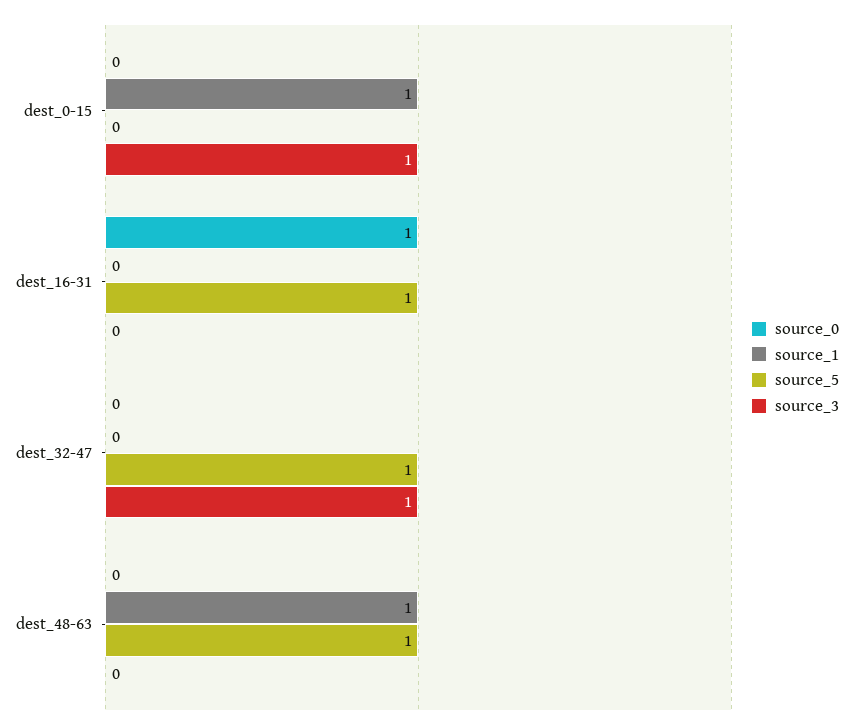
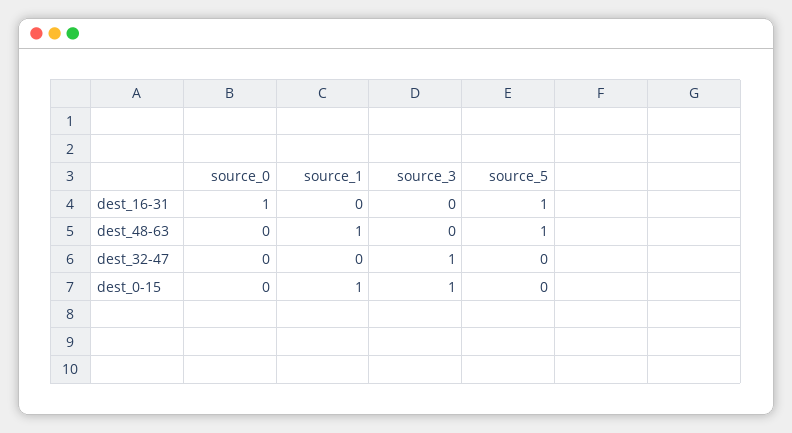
source_5, dest_32-47: 1 -> 0

